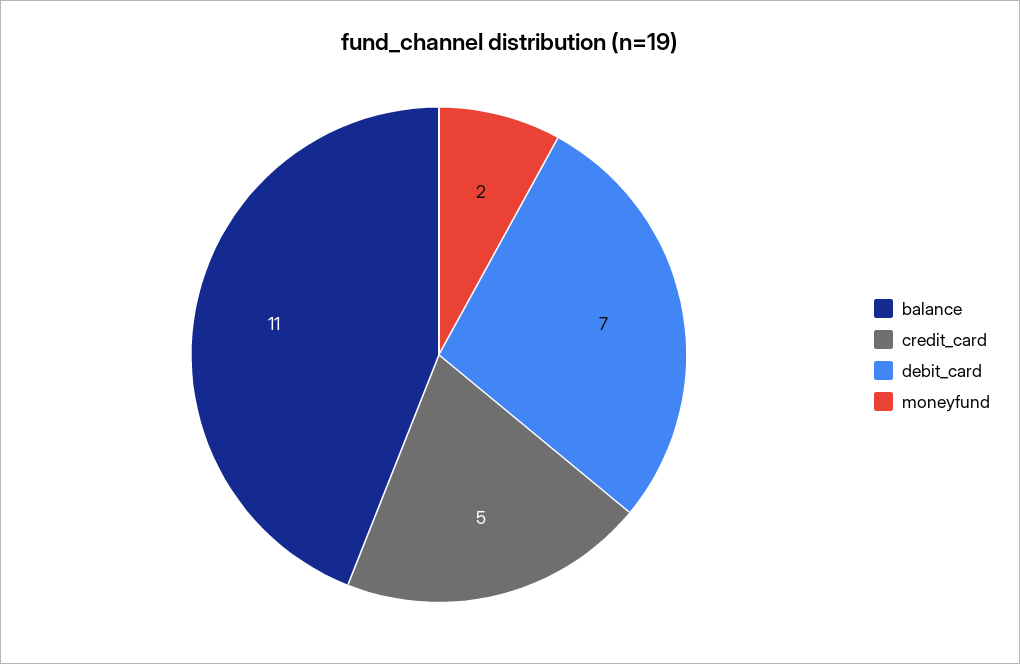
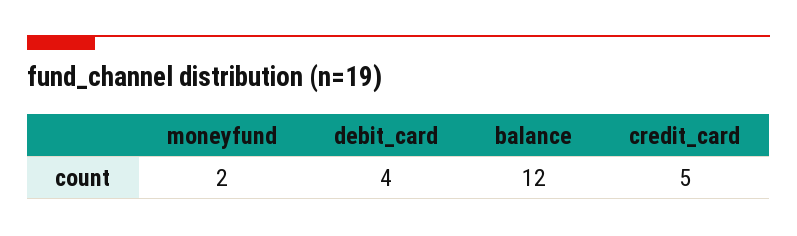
balance: 11 -> 12
debit_card: 7 -> 4

